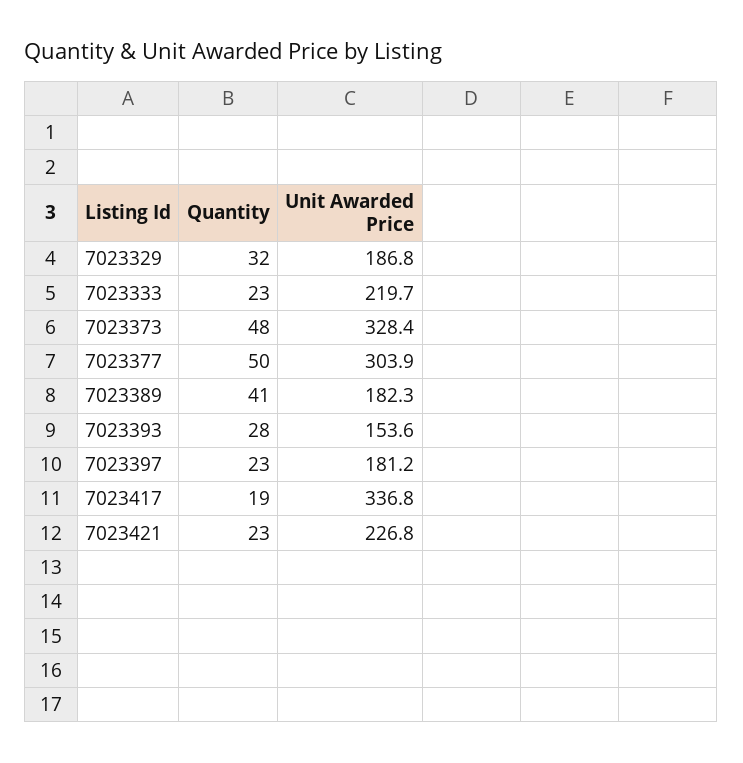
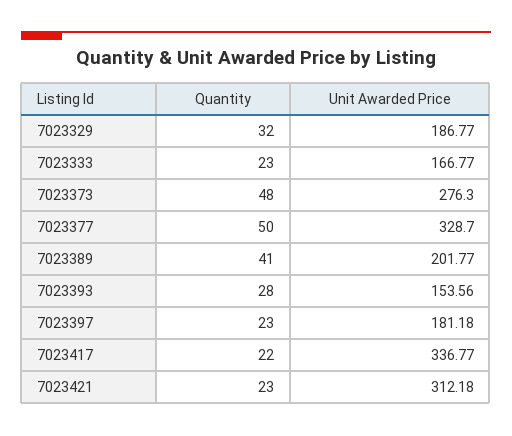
Unit Awarded Price, 7023333: 219.7 -> 166.77
Unit Awarded Price, 7023373: 328.4 -> 276.3
Unit Awarded Price, 7023377: 303.9 -> 328.7
Unit Awarded Price, 7023389: 182.3 -> 201.77
Quantity, 7023417: 19 -> 22
Unit Awarded Price, 7023421: 226.8 -> 312.18

